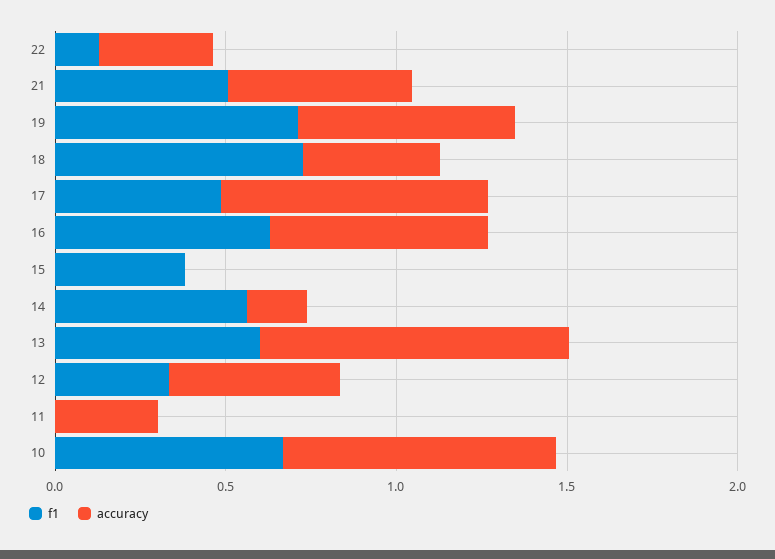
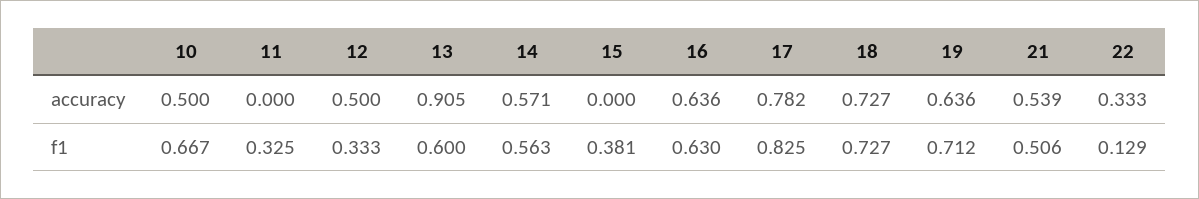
accuracy, 18: 0.4 -> 0.727
f1, 17: 0.5 -> 0.825
accuracy, 14: 0.2 -> 0.571
f1, 11: 0 -> 0.325
accuracy, 11: 0.3 -> 0
accuracy, 10: 0.8 -> 0.5

